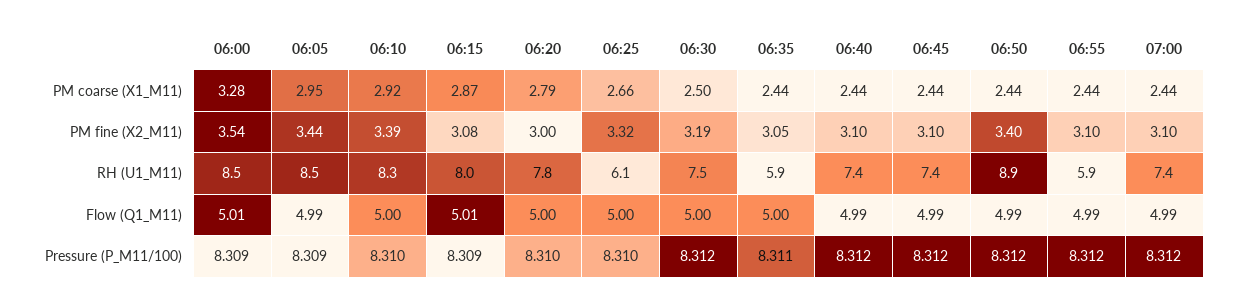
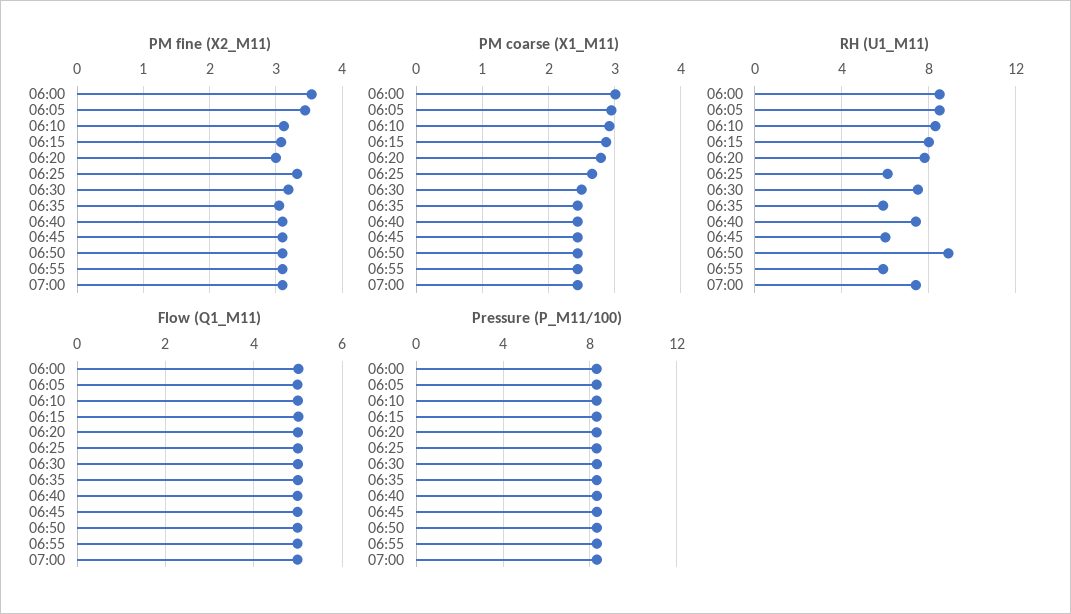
PM coarse (X1_M11), 06:00: 3.28 -> 3
PM fine (X2_M11), 06:10: 3.39 -> 3.1
PM fine (X2_M11), 06:50: 3.4 -> 3.1
RH (U1_M11), 06:45: 7.4 -> 6

